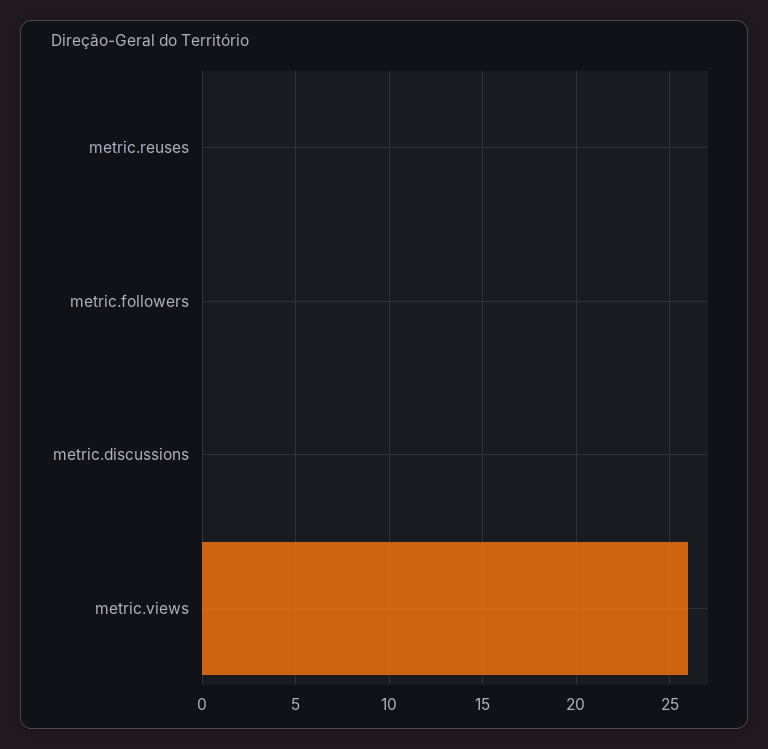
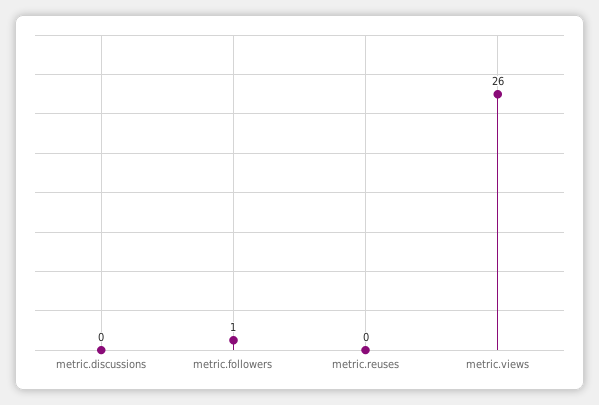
metric.followers: 0 -> 1

